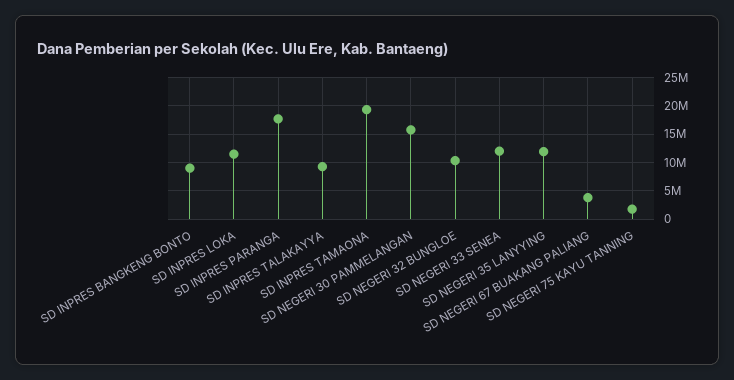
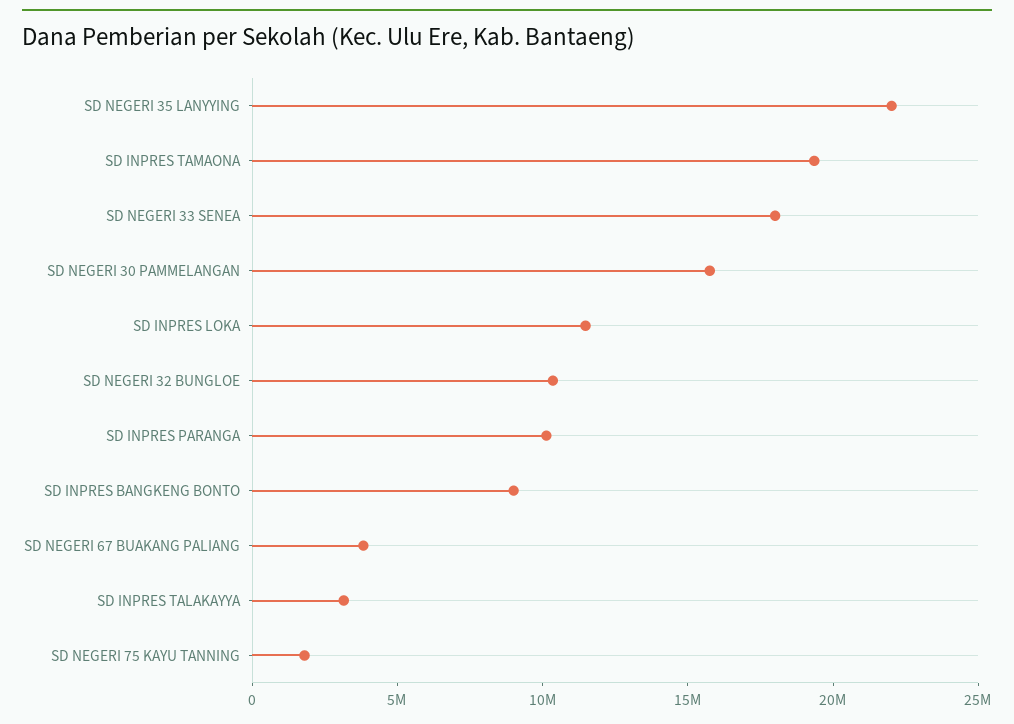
SD INPRES PARANGA: 17500000 -> 10000000
SD INPRES TALAKAYYA: 10000000 -> 3000000
SD NEGERI 33 SENEA: 12500000 -> 18000000
SD NEGERI 35 LANYYING: 12500000 -> 22000000

